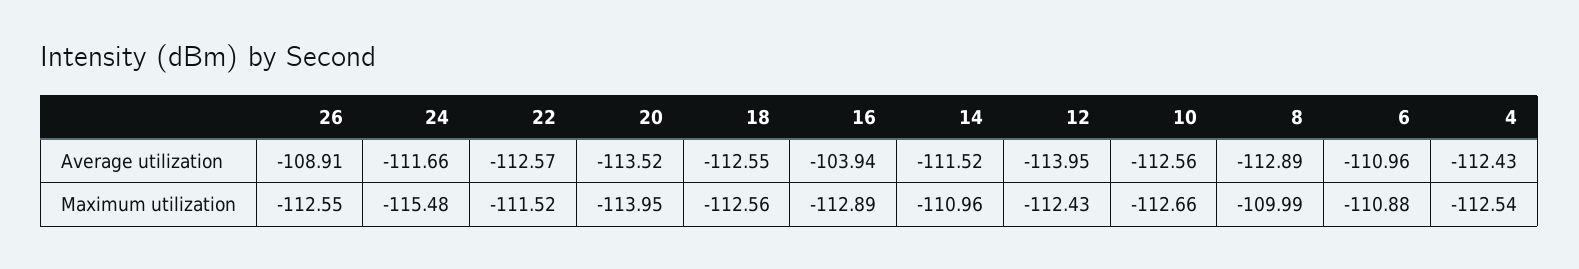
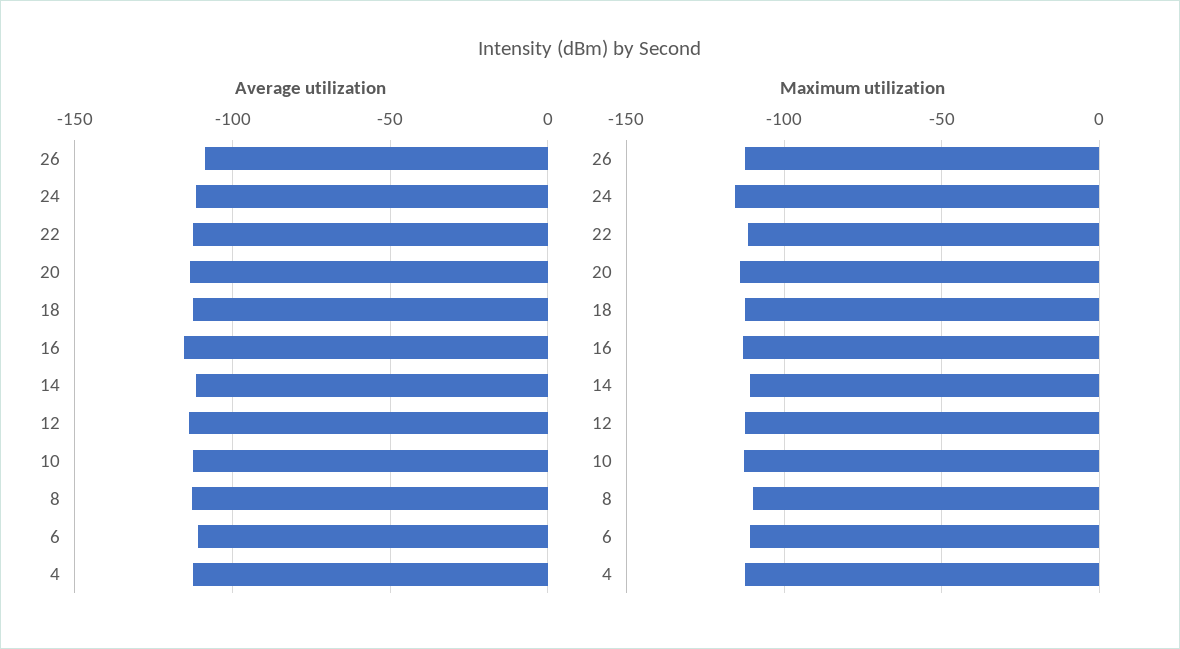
Average utilization, 16: -103.94 -> -115

